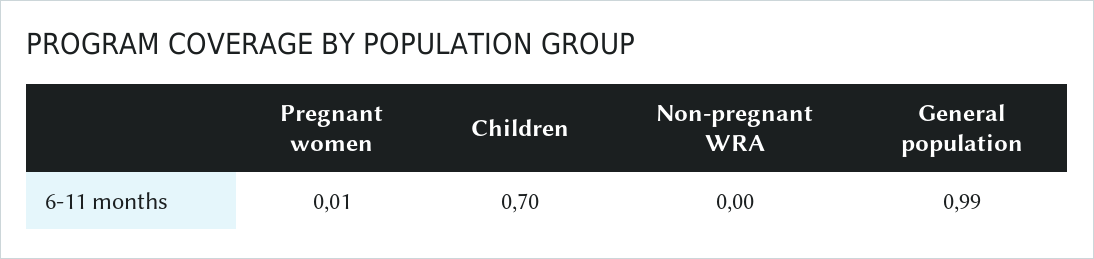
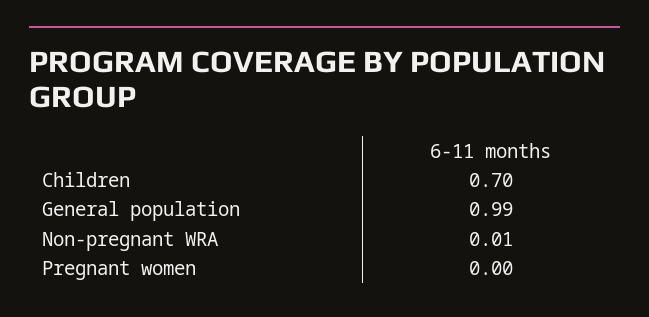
Pregnant women: 0.01 -> 0
Non-pregnant WRA: 0 -> 0.01

